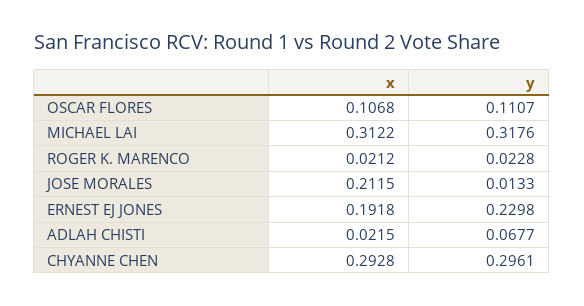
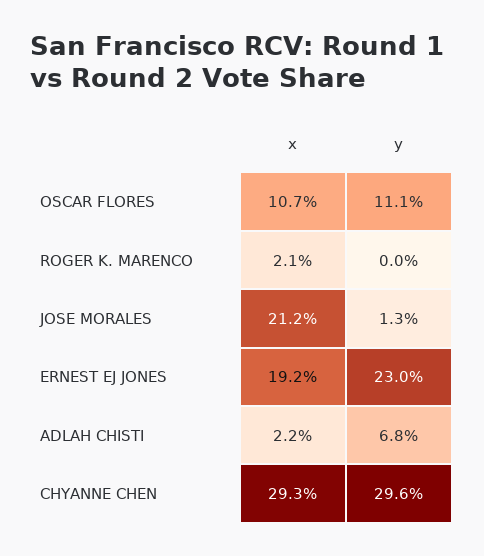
x, MICHAEL LAI: 0.3122 -> none
y, MICHAEL LAI: 0.3176 -> none
y, ROGER K. MARENCO: 0.0228 -> 0

